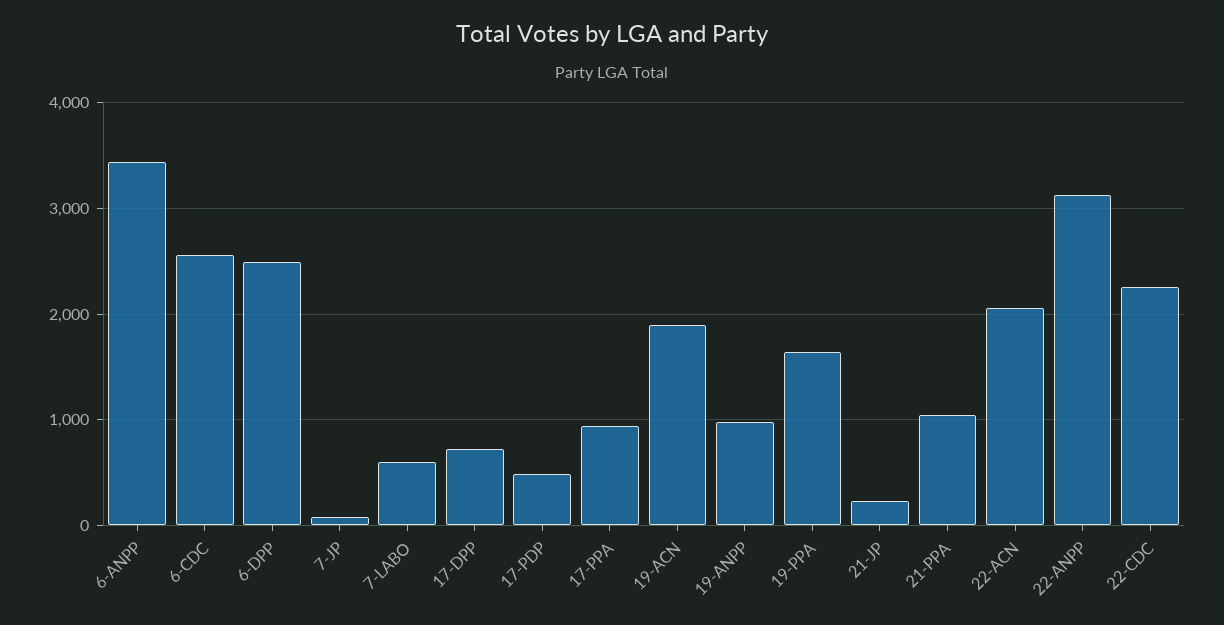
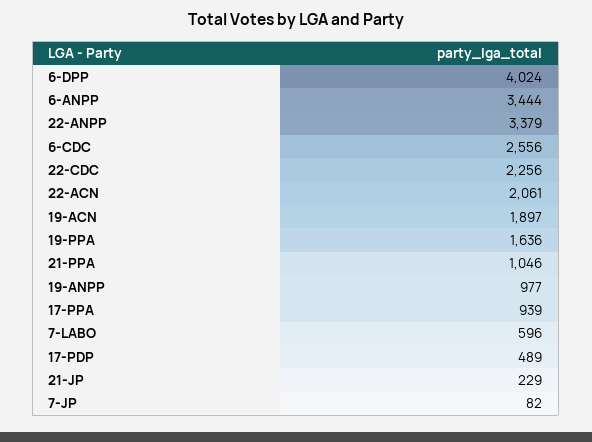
6-DPP: 2500 -> 4024
17-DPP: 700 -> none
22-ANPP: 3100 -> 3379

